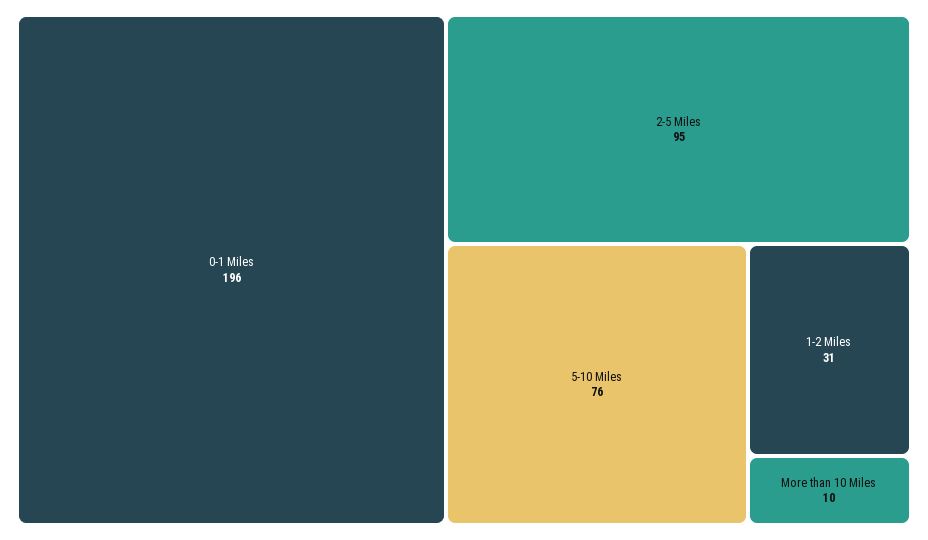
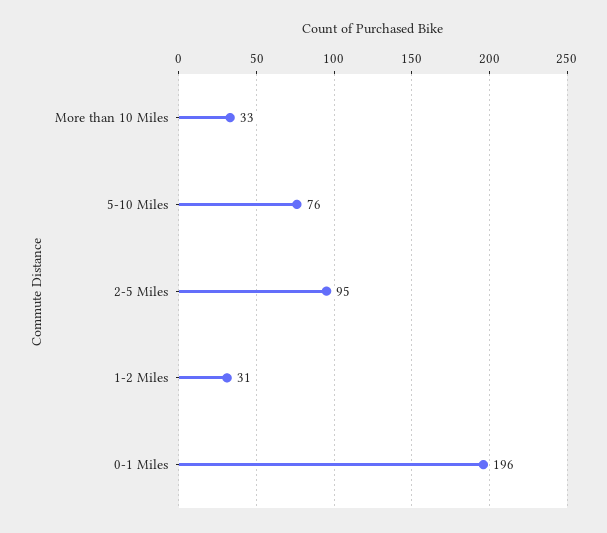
More than 10 Miles: 10 -> 33

